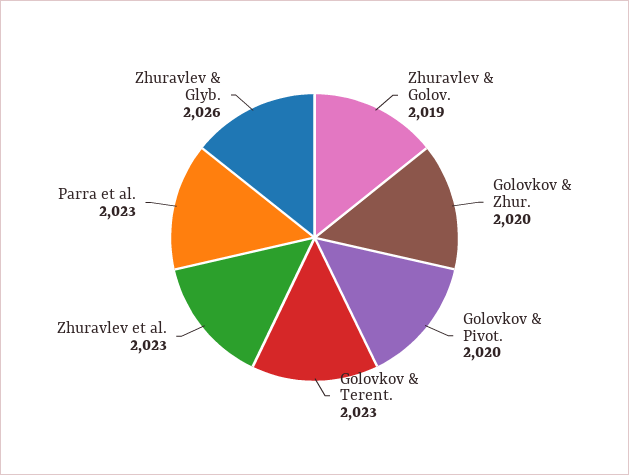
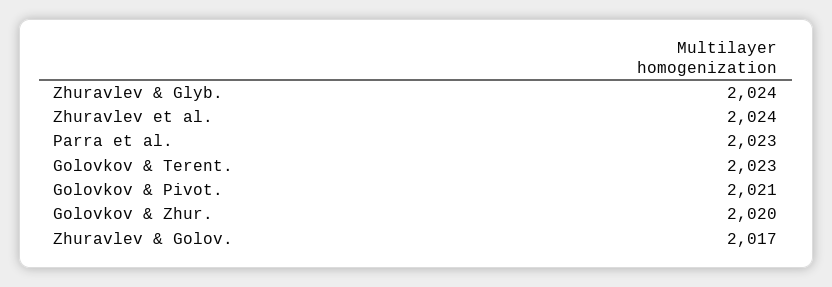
Zhuravlev & Golov.: 2019 -> 2017
Golovkov & Pivot.: 2020 -> 2021
Zhuravlev et al.: 2023 -> 2024
Zhuravlev & Glyb.: 2026 -> 2024

